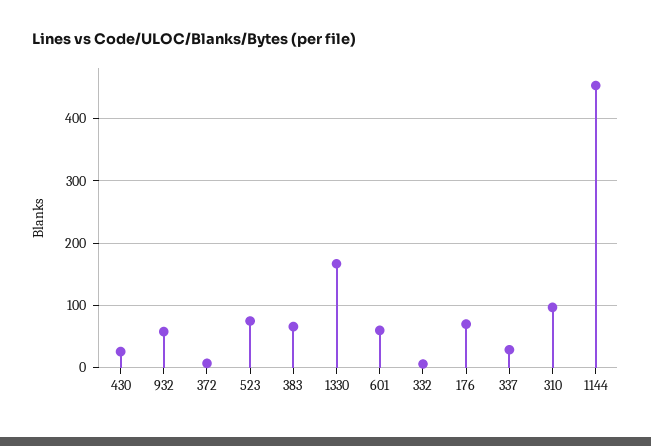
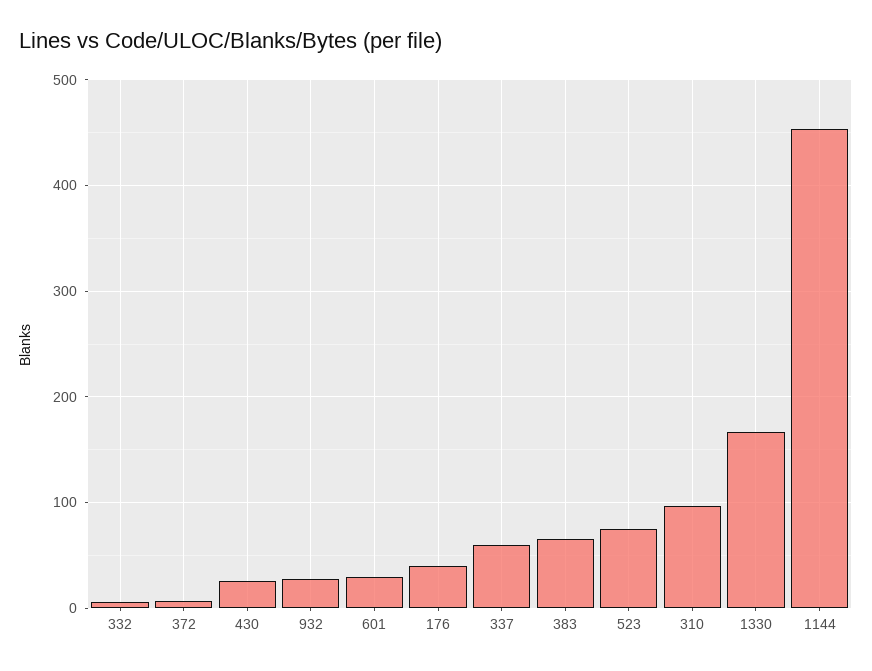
932: 60 -> 30
601: 60 -> 30
176: 70 -> 40
337: 30 -> 60

